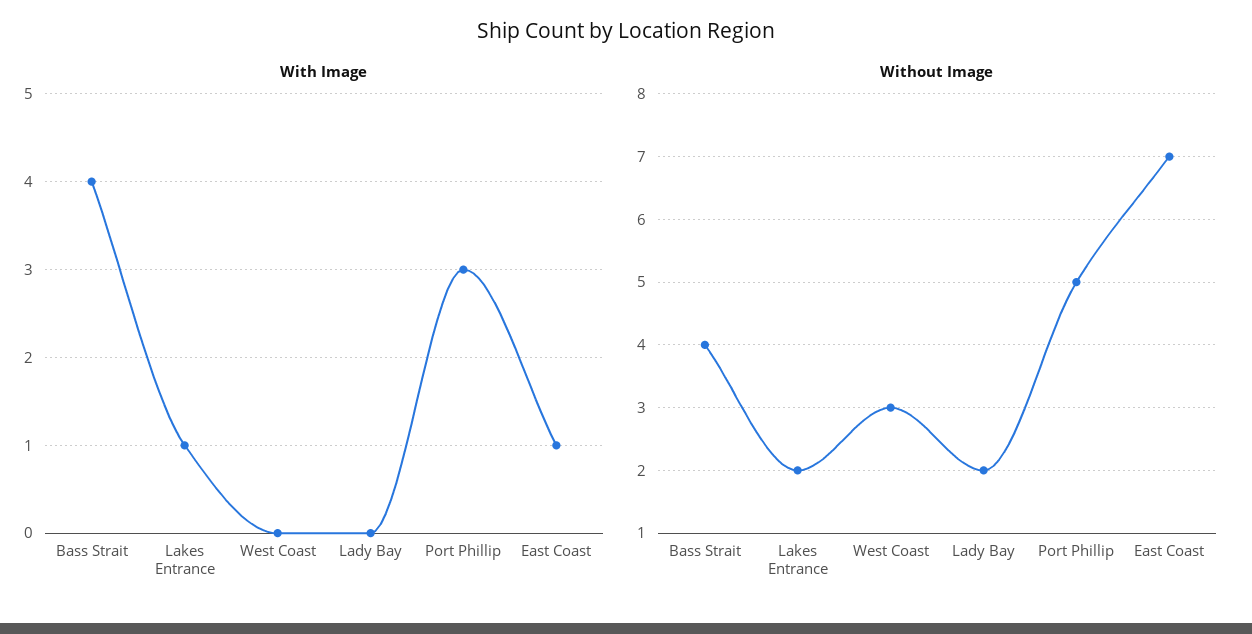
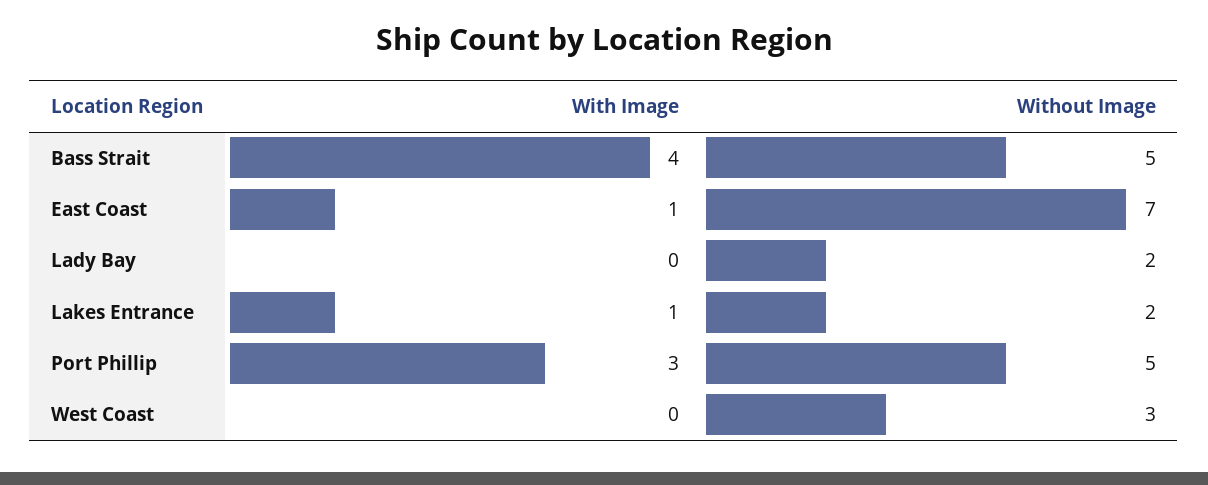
Without Image, Bass Strait: 4 -> 5

